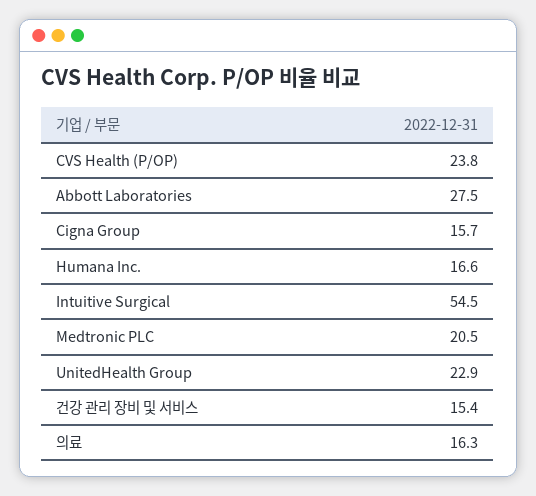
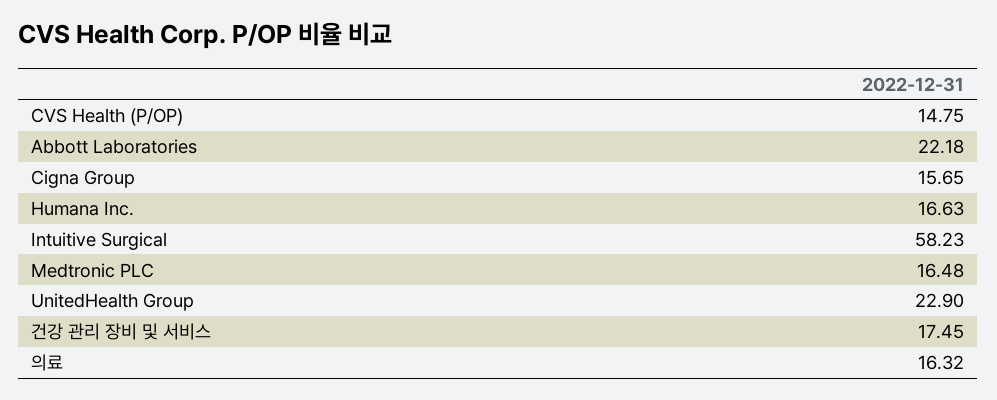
CVS Health (P/OP): 23.8 -> 14.75
Abbott Laboratories: 27.5 -> 22.18
Intuitive Surgical: 54.5 -> 58.23
Medtronic PLC: 20.5 -> 16.48
건강 관리 장비 및 서비스: 15.4 -> 17.45

